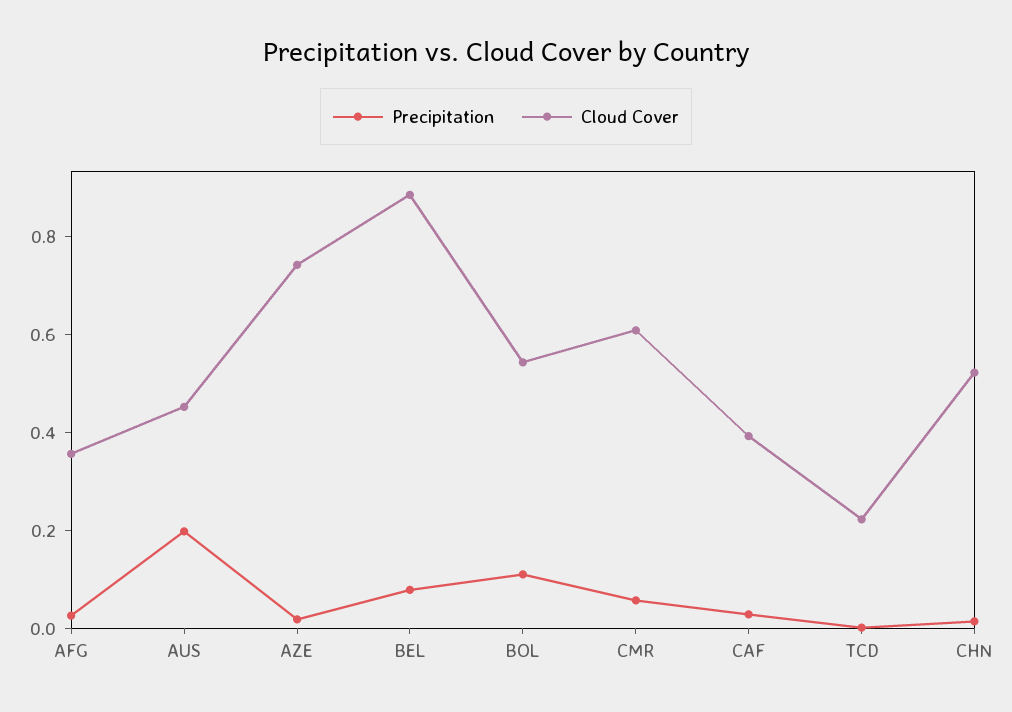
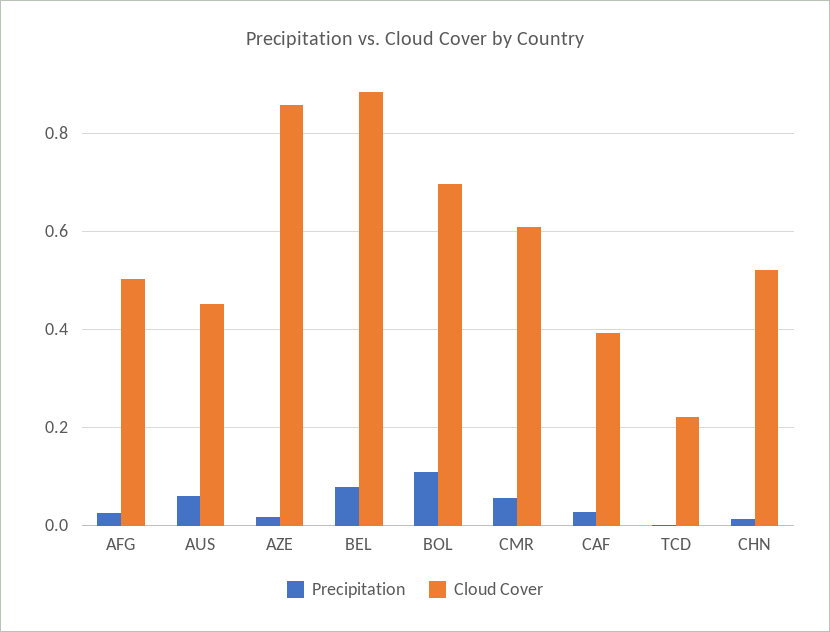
Cloud Cover, AFG: 0.35 -> 0.5
Precipitation, AUS: 0.2 -> 0.06
Cloud Cover, AZE: 0.75 -> 0.86
Cloud Cover, BOL: 0.55 -> 0.7

